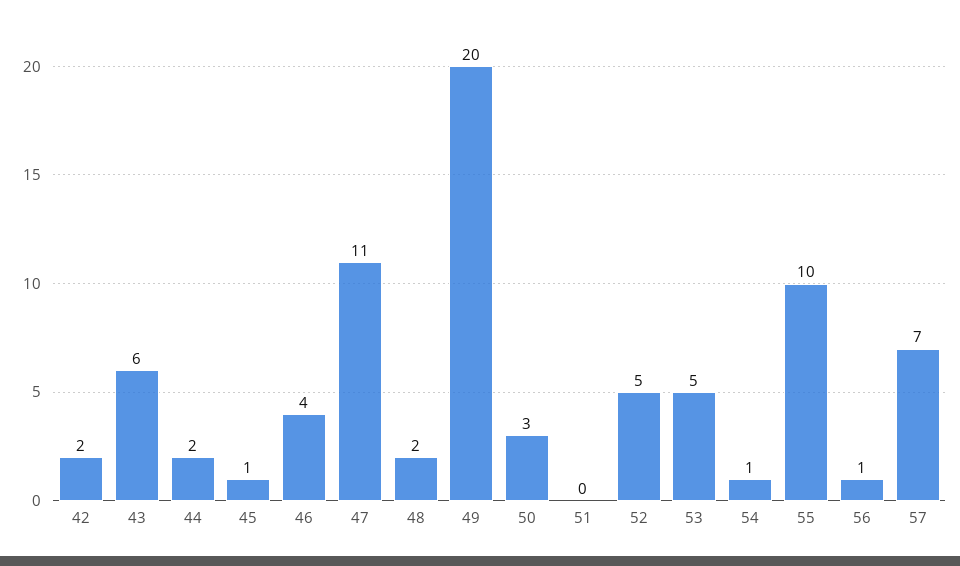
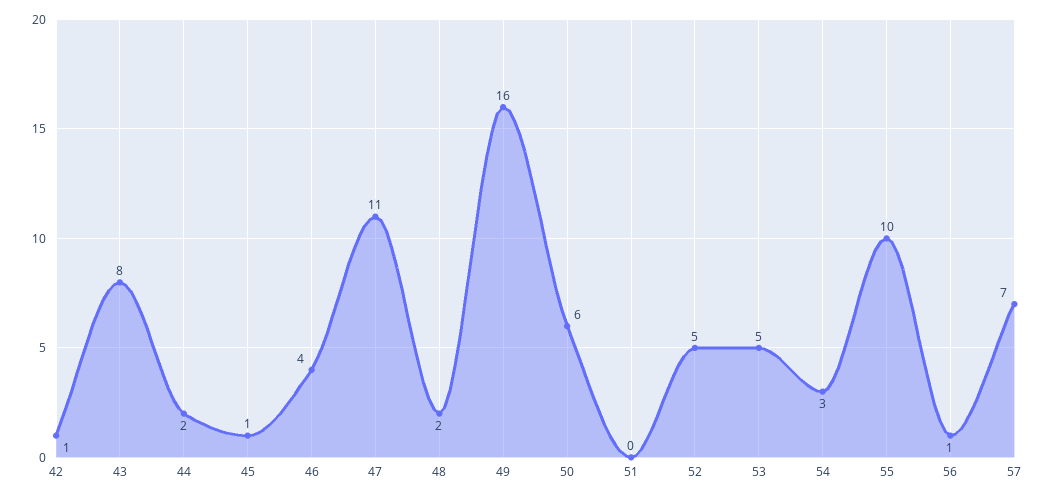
42: 2 -> 1
43: 6 -> 8
49: 20 -> 16
50: 3 -> 6
54: 1 -> 3

